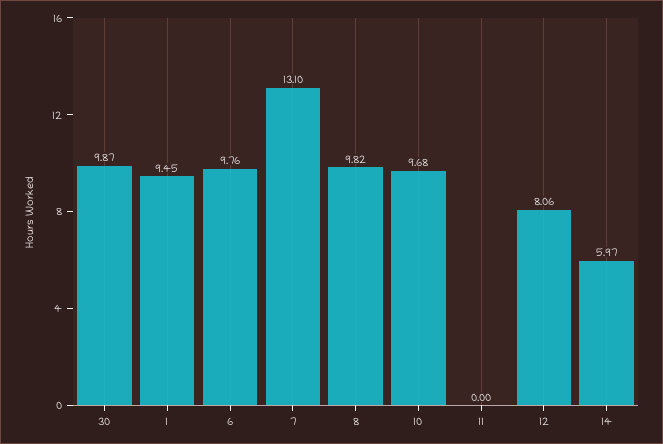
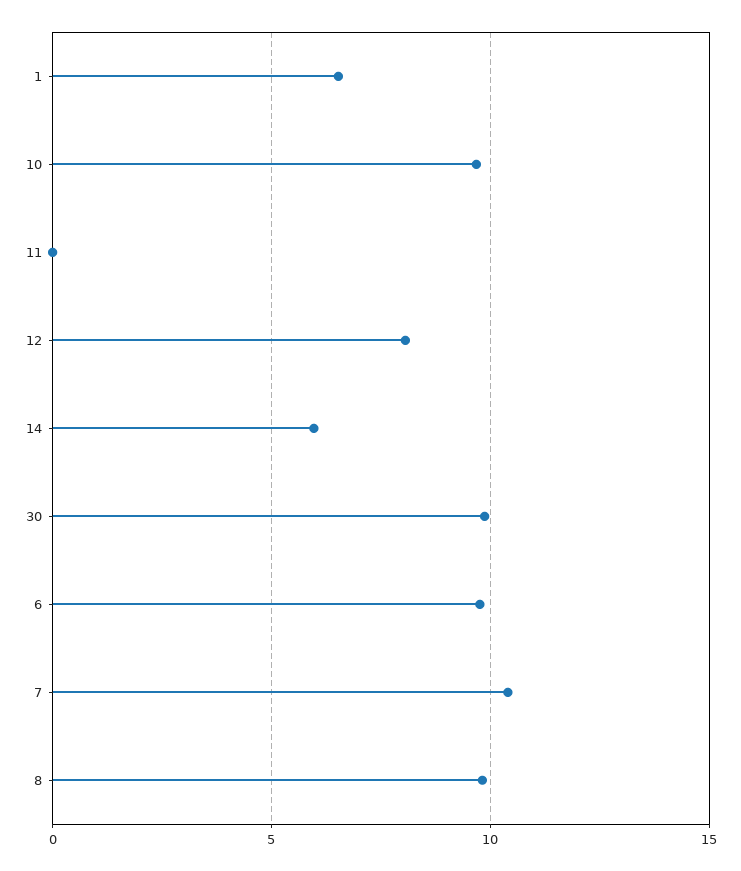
1: 9.45 -> 6.5
7: 13.1 -> 10.5

